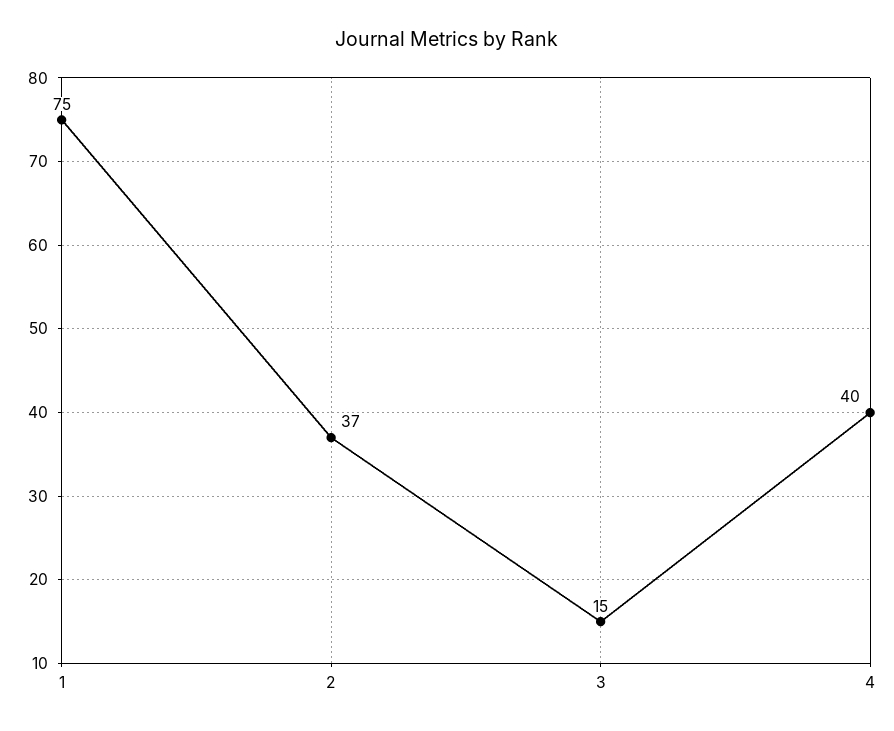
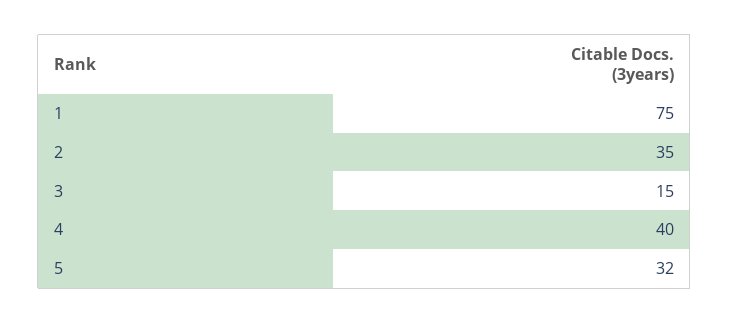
2: 37 -> 35
5: none -> 32

